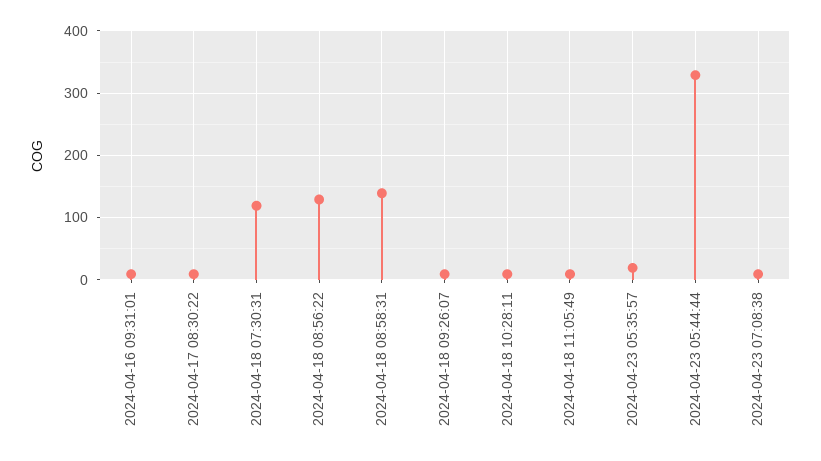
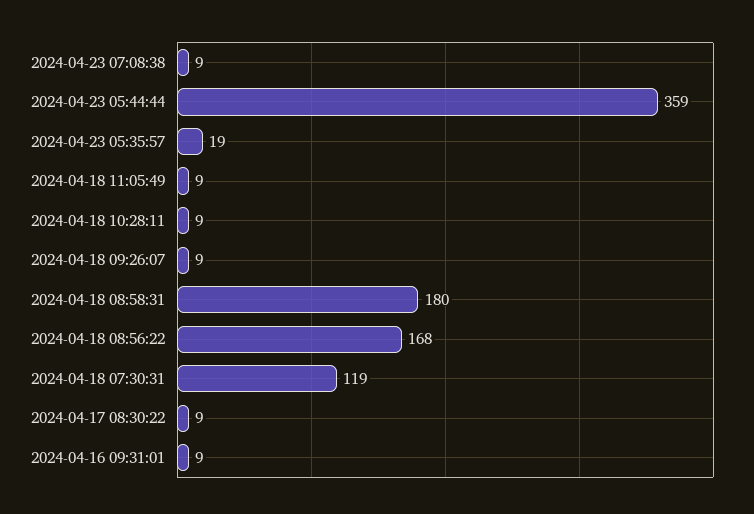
2024-04-18 08:56:22: 130 -> 168
2024-04-18 08:58:31: 140 -> 180
2024-04-23 05:44:44: 330 -> 359

